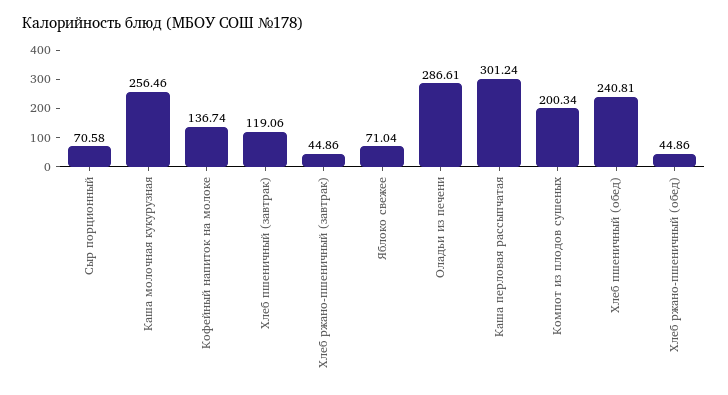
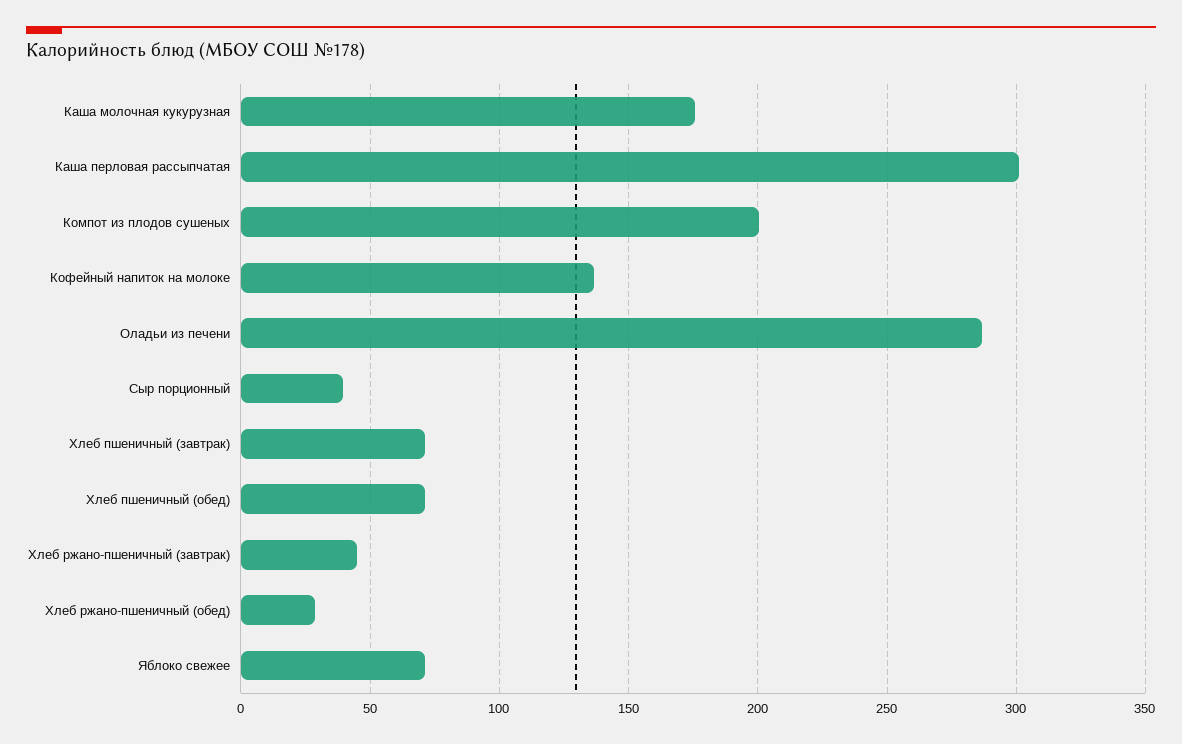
Сыр порционный: 70.58 -> 40
Каша молочная кукурузная: 256.46 -> 175
Хлеб пшеничный (завтрак): 119.06 -> 70
Хлеб пшеничный (обед): 240.81 -> 70
Хлеб ржано-пшеничный (обед): 44.86 -> 30

